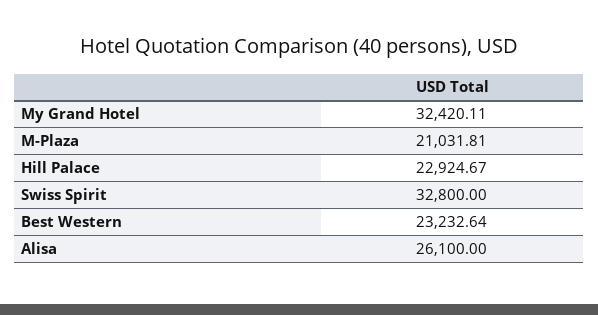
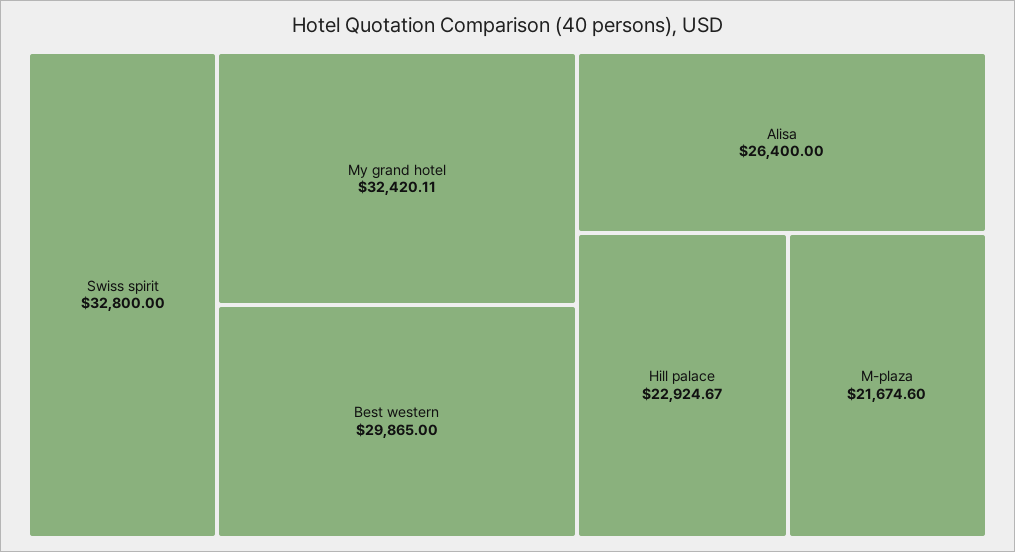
M-Plaza: 21031.81 -> 21674.6
Best Western: 23232.64 -> 29865
Alisa: 26100 -> 26400

